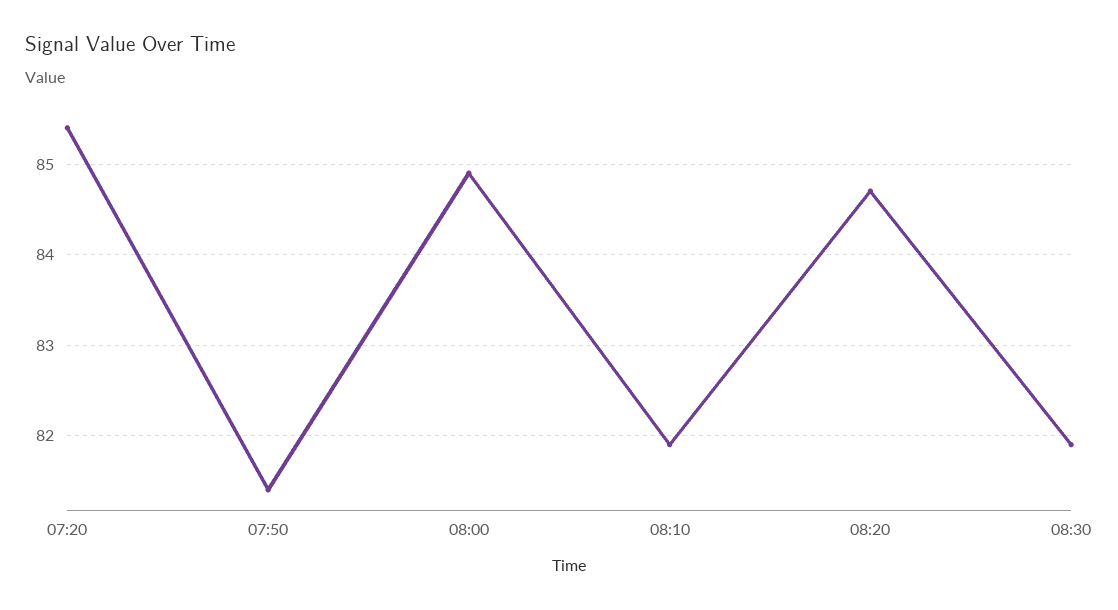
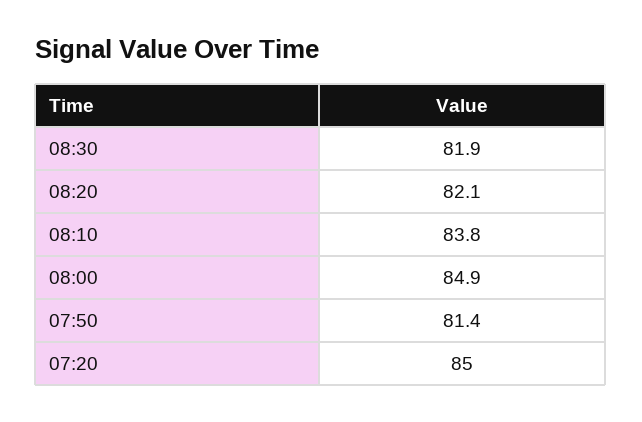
07:20: 85.4 -> 85
08:10: 81.9 -> 83.8
08:20: 84.7 -> 82.1

